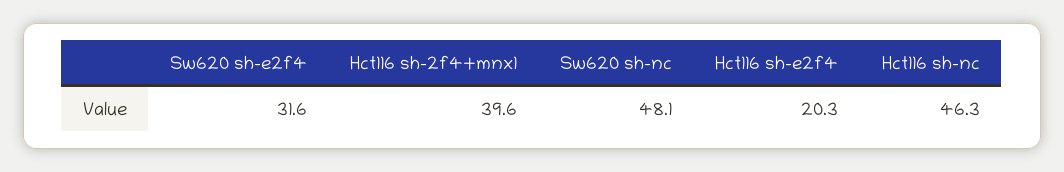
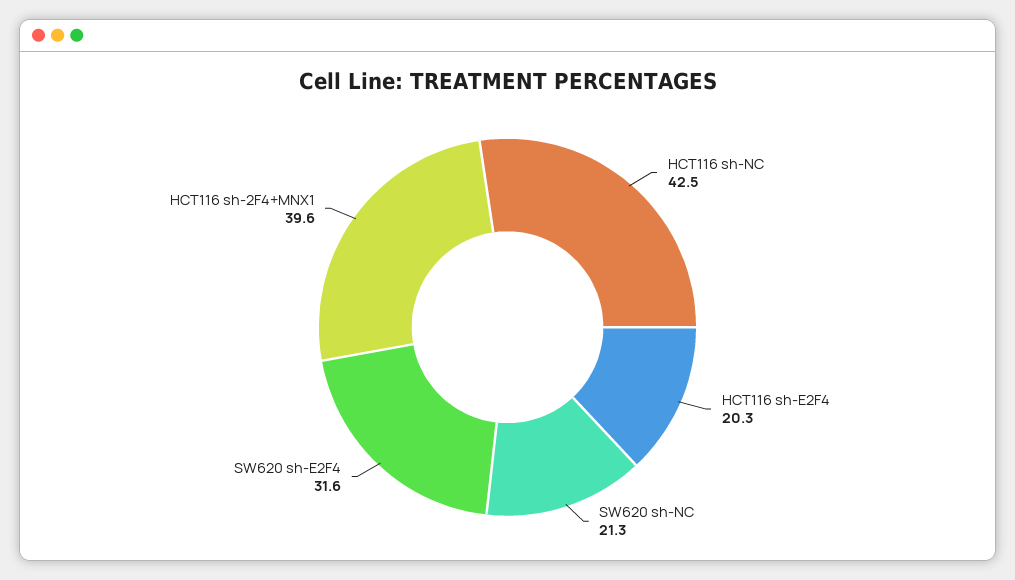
Sw620 sh-nc: 48.1 -> 21.3
Hct116 sh-nc: 46.3 -> 42.5

